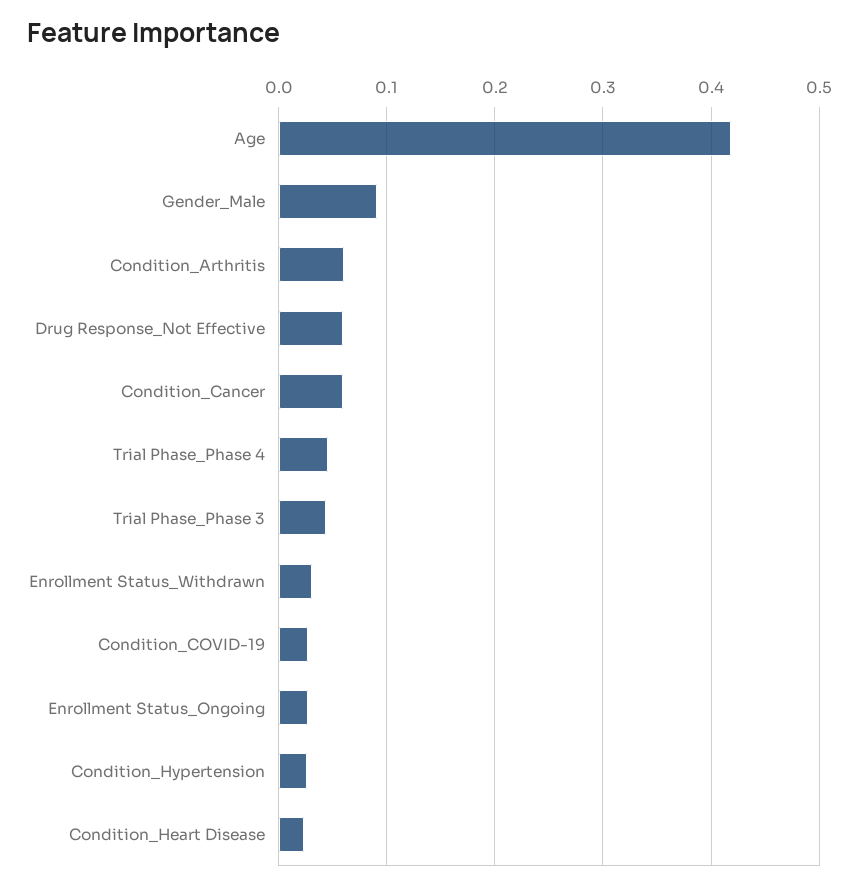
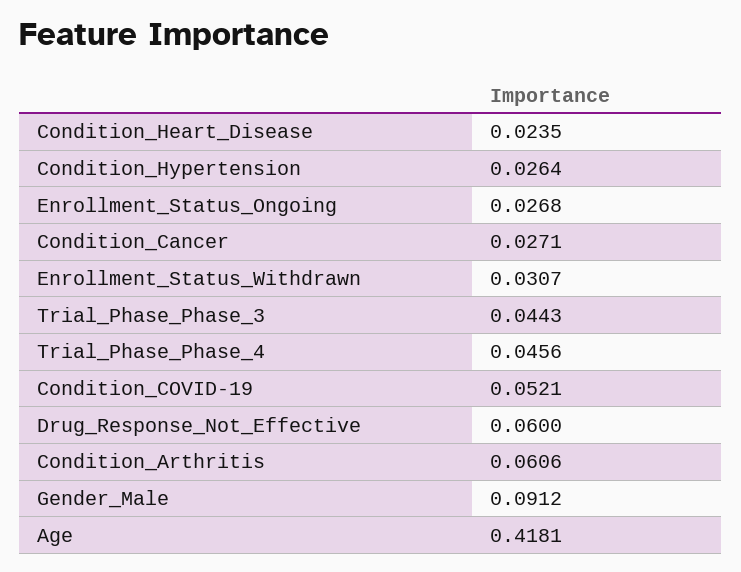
Condition_Cancer: 0.06 -> 0.0271
Condition_COVID-19: 0.03 -> 0.0521

